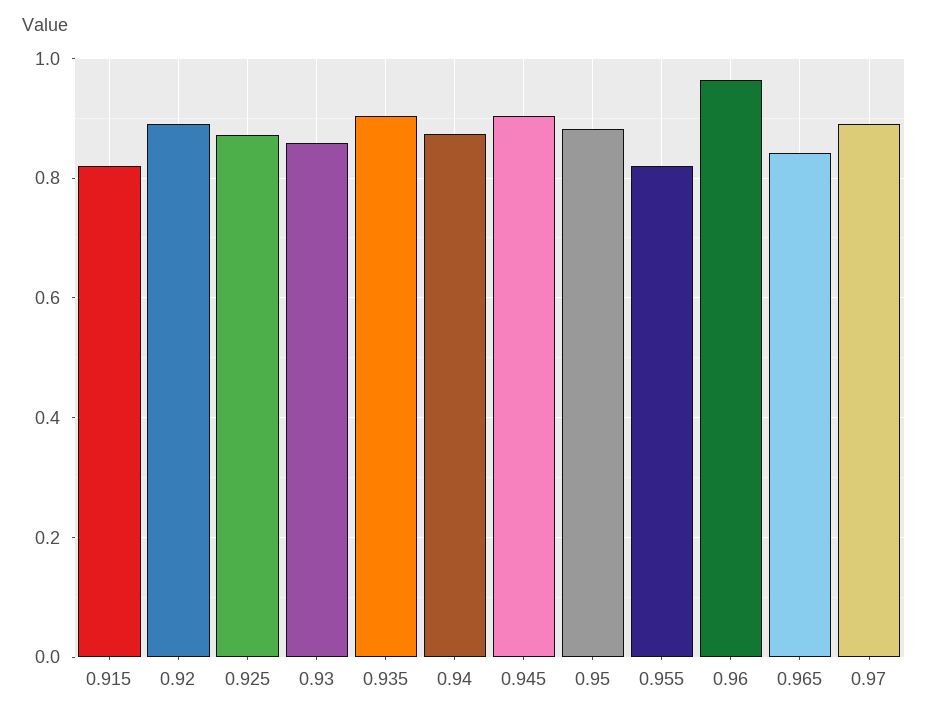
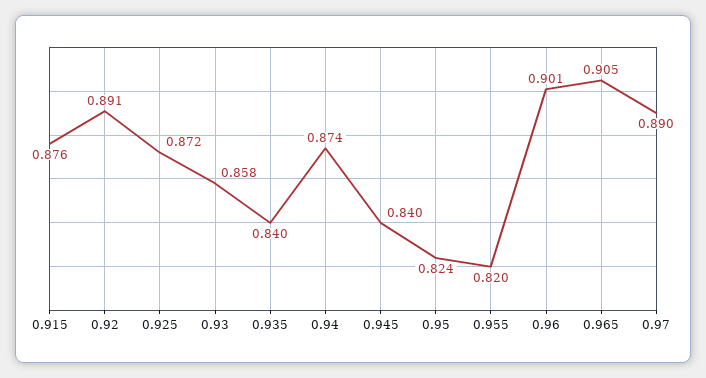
0.915: 0.82 -> 0.876
0.935: 0.9 -> 0.84
0.945: 0.9 -> 0.84
0.95: 0.88 -> 0.824
0.96: 0.96 -> 0.901
0.965: 0.84 -> 0.905

